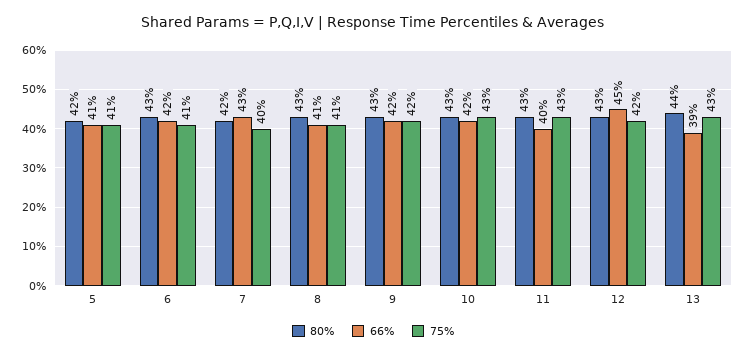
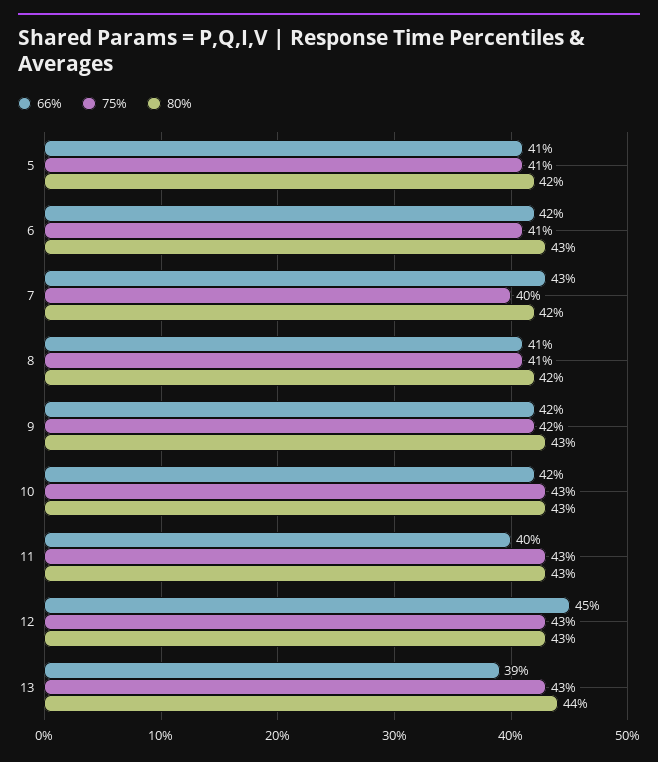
80%, 8: 43 -> 42
75%, 12: 42 -> 43

